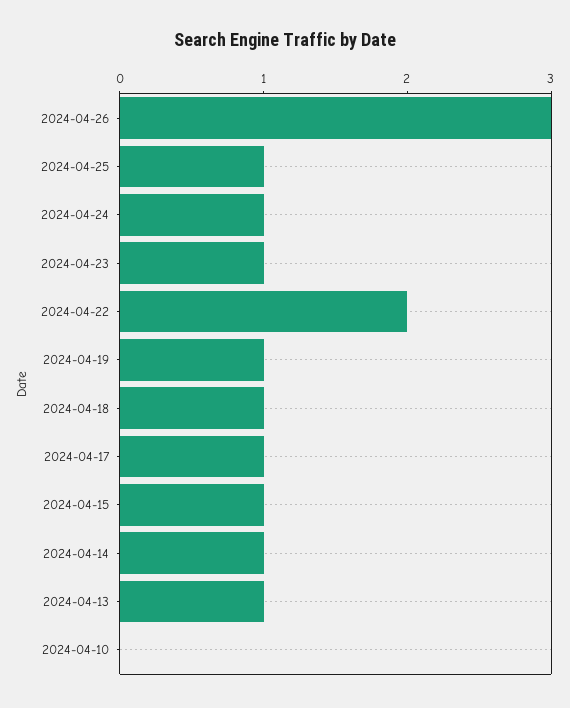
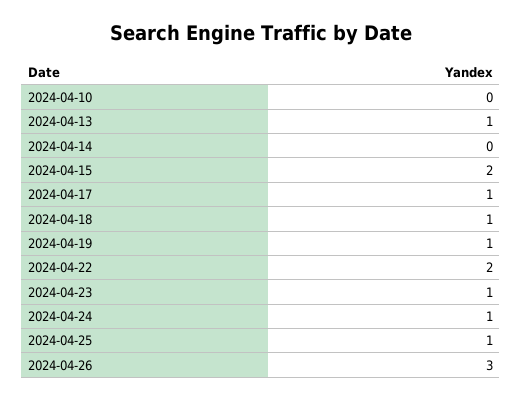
2024-04-15: 1 -> 2
2024-04-14: 1 -> 0

